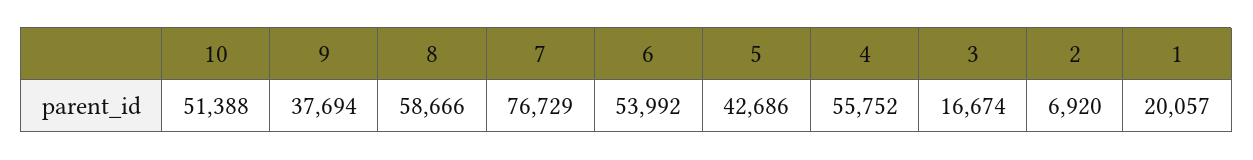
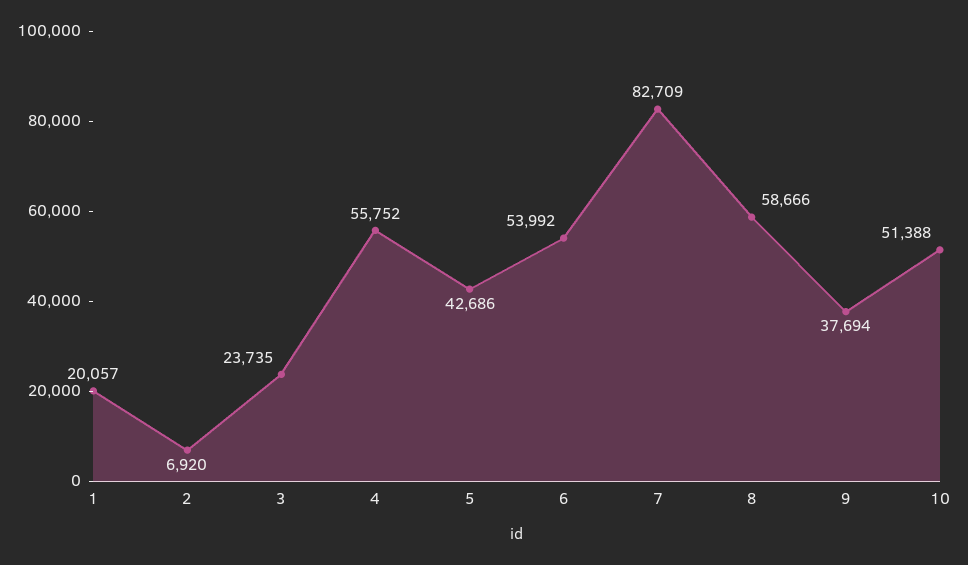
7: 76729 -> 82709
3: 16674 -> 23735

